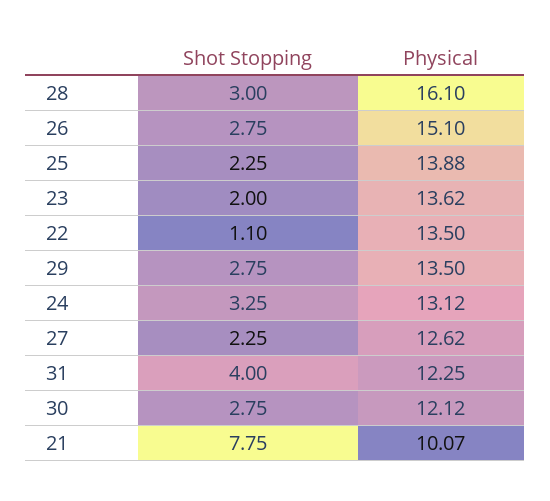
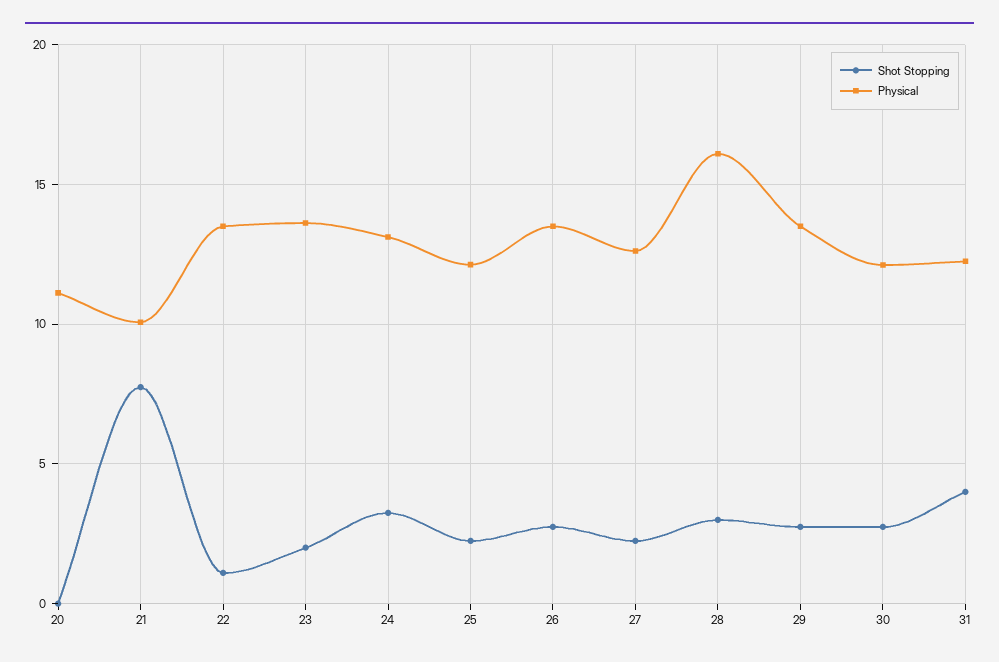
Physical, 26: 15.1 -> 13.5
Physical, 25: 13.88 -> 12
Shot Stopping, 20: none -> 0
Physical, 20: none -> 11

